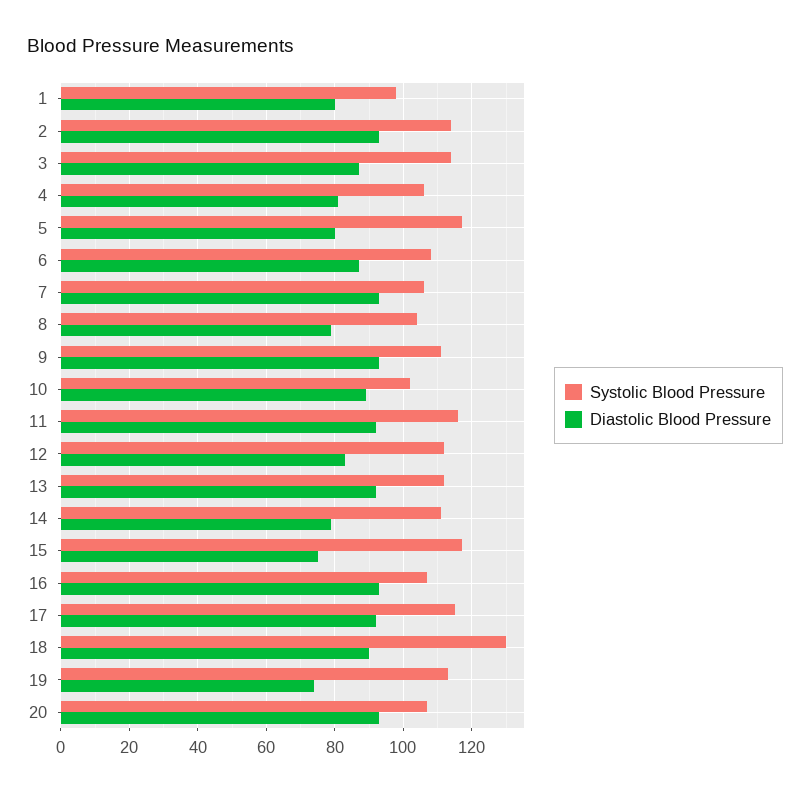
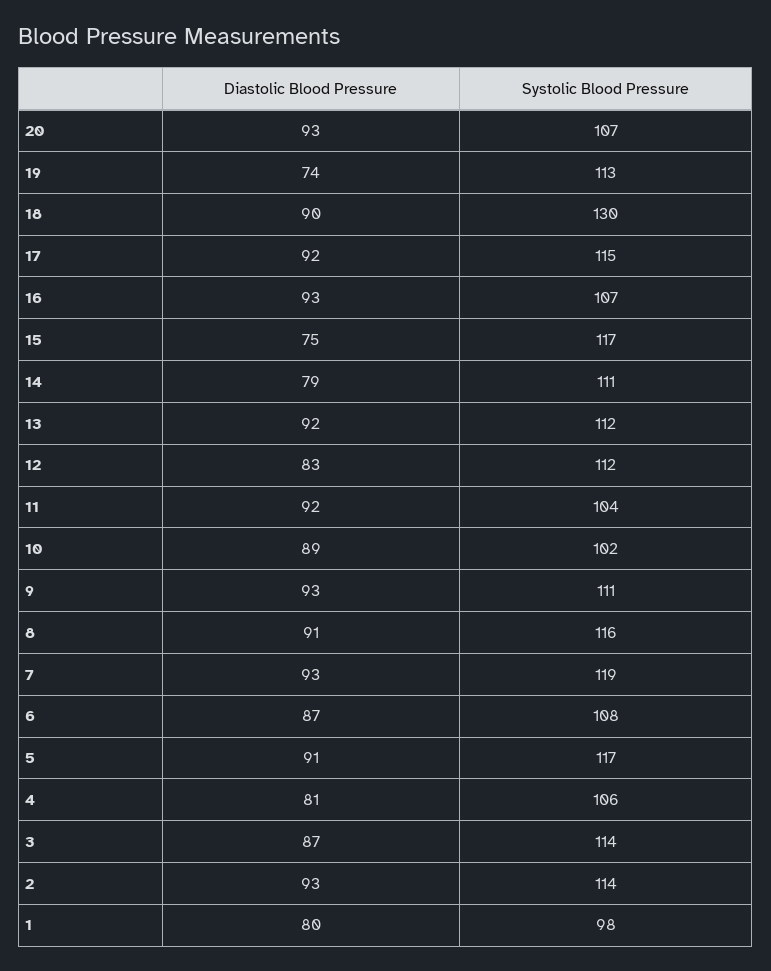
Diastolic Blood Pressure, 5: 80 -> 91
Systolic Blood Pressure, 7: 105 -> 119
Systolic Blood Pressure, 8: 105 -> 116
Diastolic Blood Pressure, 8: 80 -> 91
Systolic Blood Pressure, 11: 115 -> 104

